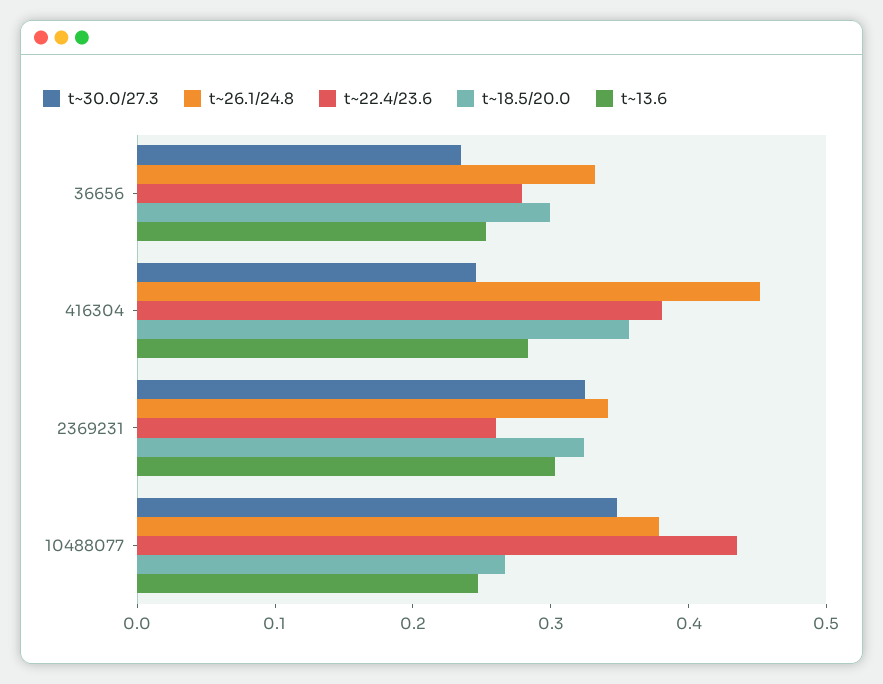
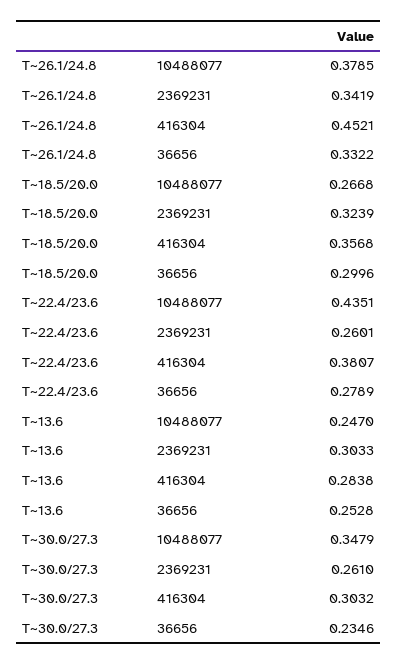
t~30.0/27.3, 416304: 0.24 -> 0.3032
t~30.0/27.3, 2369231: 0.32 -> 0.261

